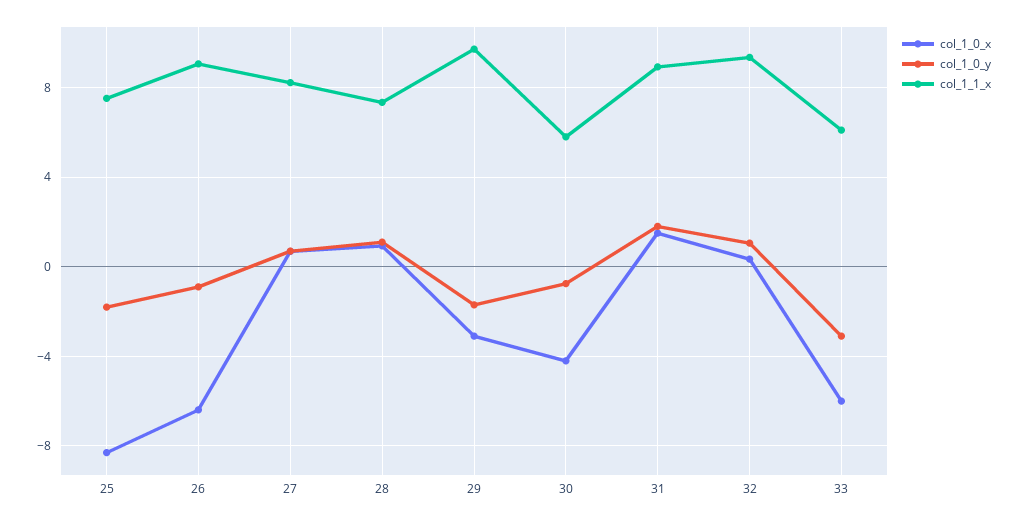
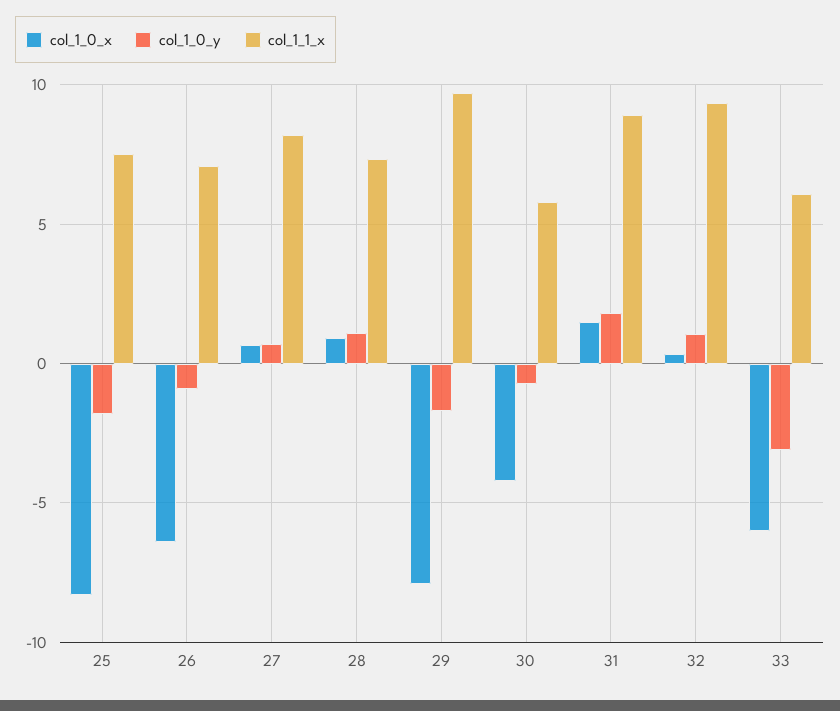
col_1_1_x, 26: 9 -> 7
col_1_0_x, 29: -3 -> -8

